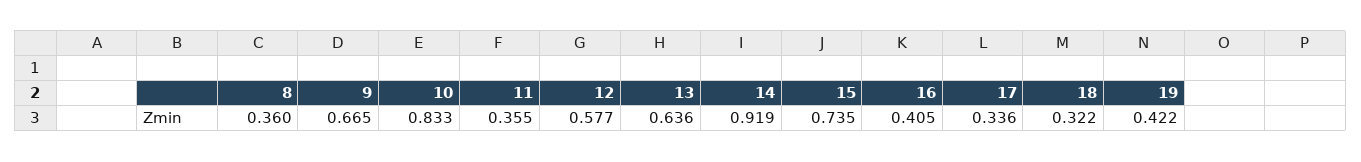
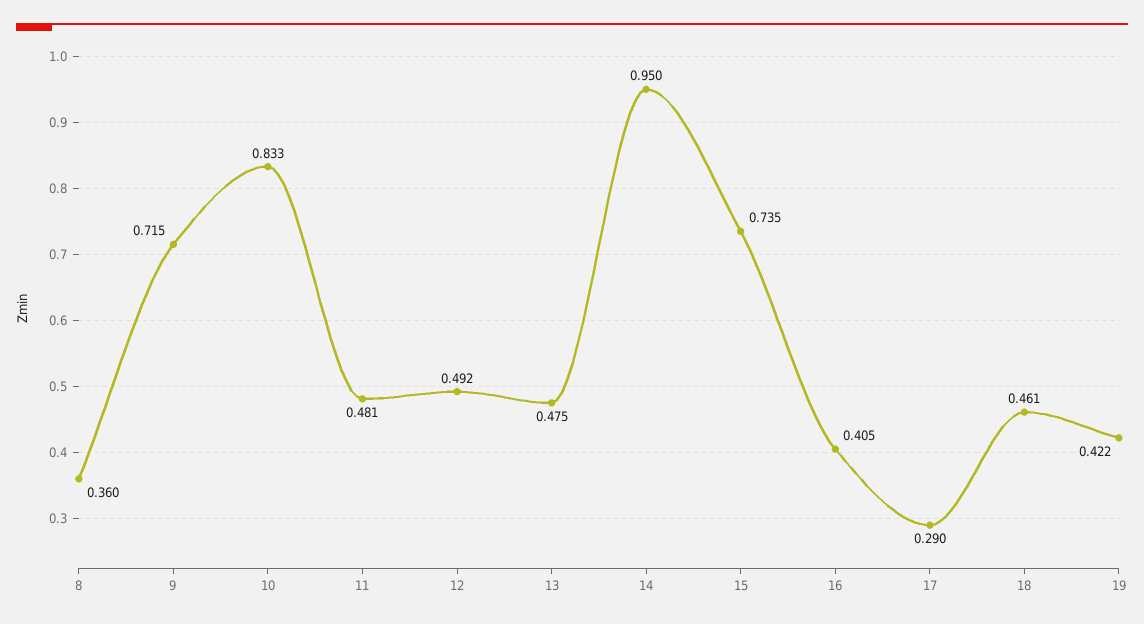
9: 0.665 -> 0.715
11: 0.355 -> 0.481
12: 0.577 -> 0.492
13: 0.636 -> 0.475
14: 0.919 -> 0.95
17: 0.336 -> 0.29
18: 0.322 -> 0.461

